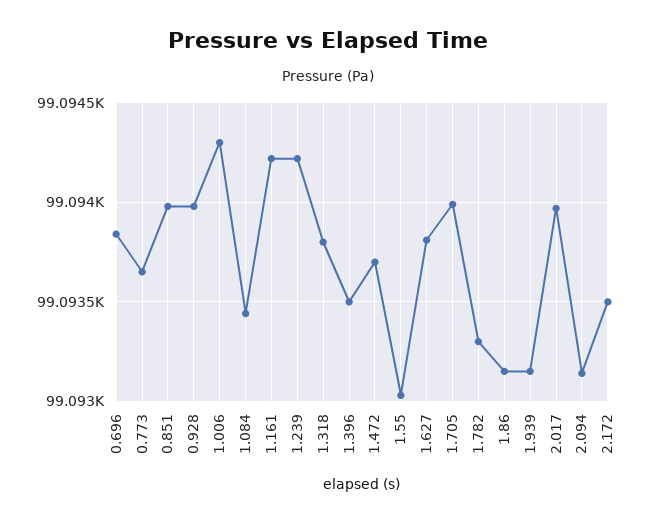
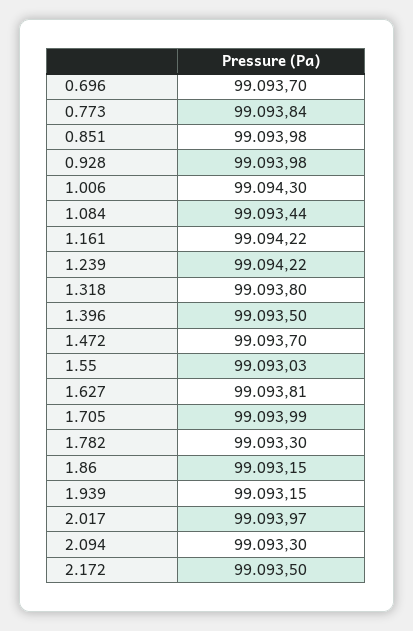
0.696: 99093.85 -> 99093.7
0.773: 99093.65 -> 99093.84
2.094: 99093.15 -> 99093.3

